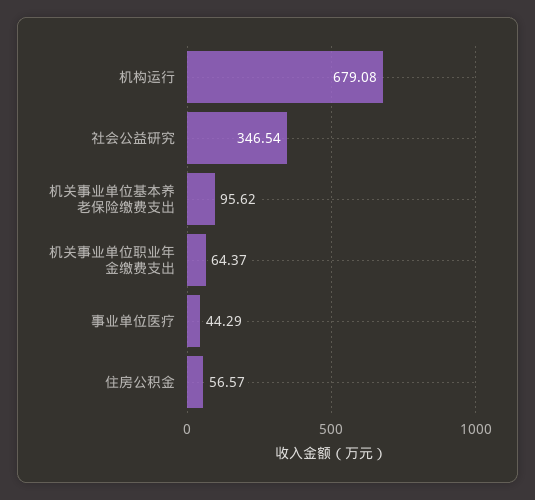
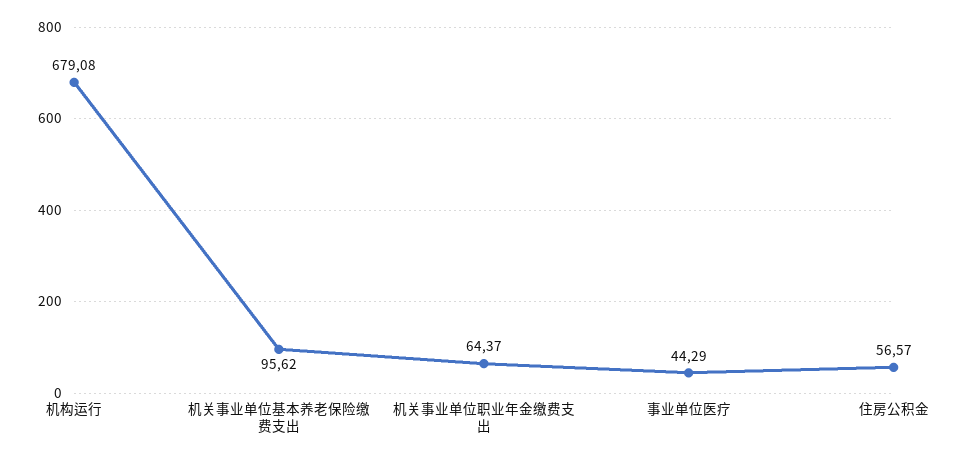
社会公益研究: 346.54 -> none

